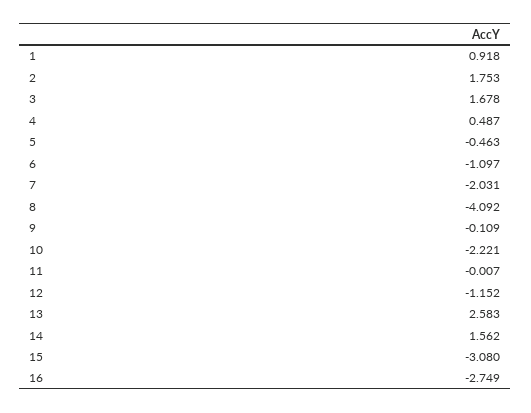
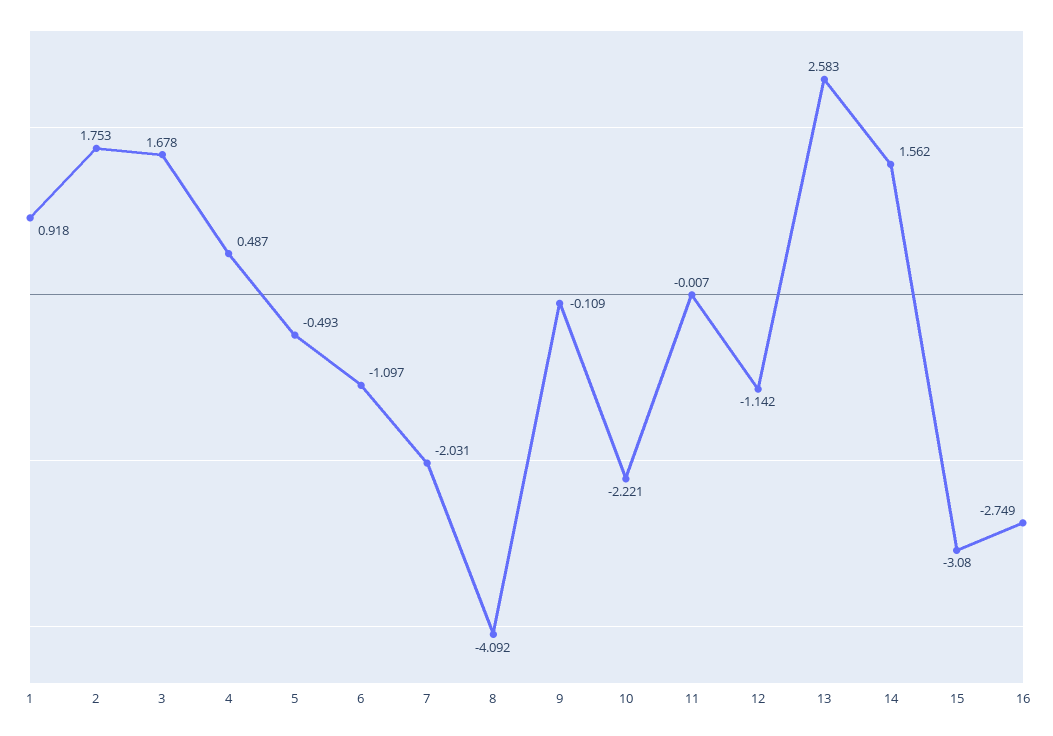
5: -0.463 -> -0.493
12: -1.152 -> -1.142

